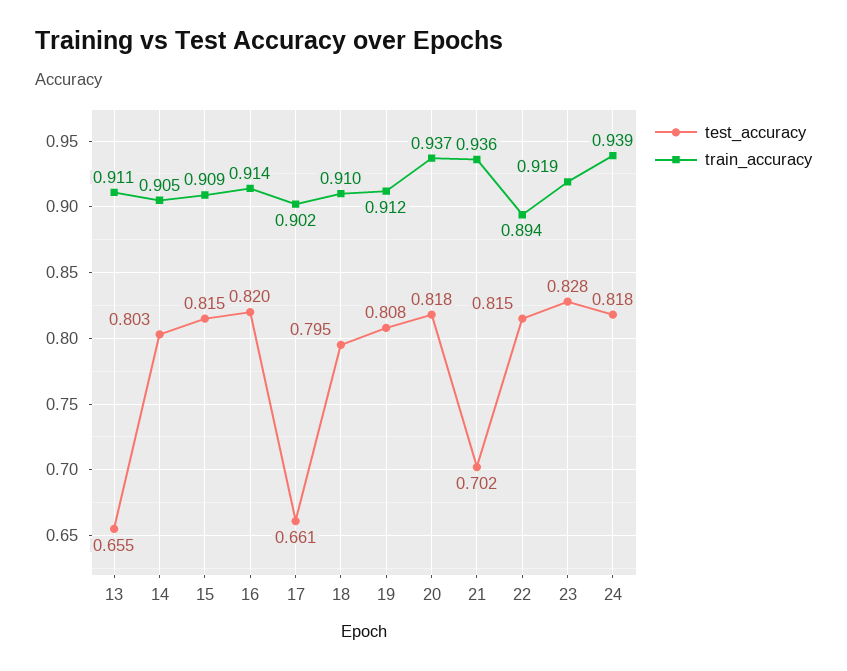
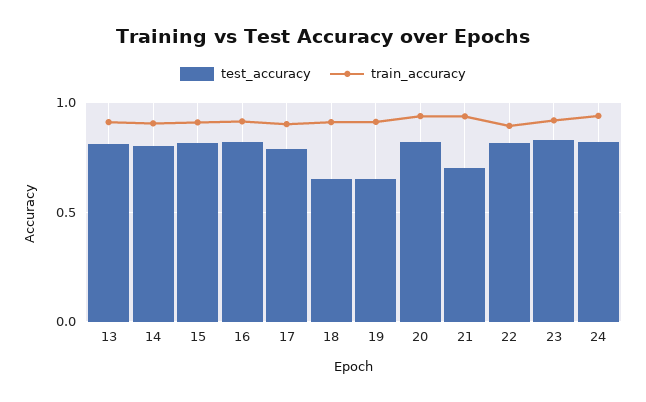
test_accuracy, 13: 0.655 -> 0.8
test_accuracy, 17: 0.661 -> 0.8
test_accuracy, 18: 0.795 -> 0.65
test_accuracy, 19: 0.808 -> 0.65

